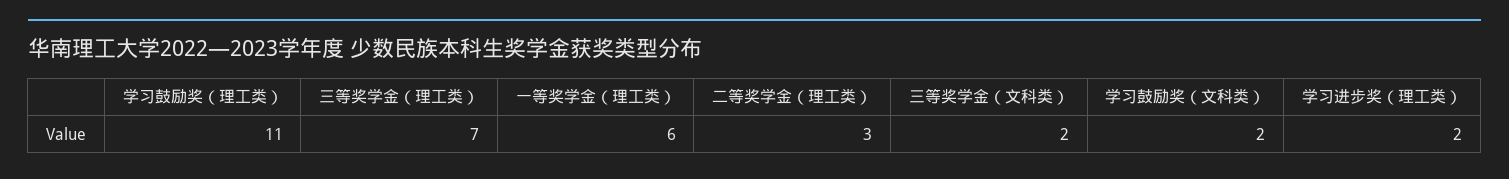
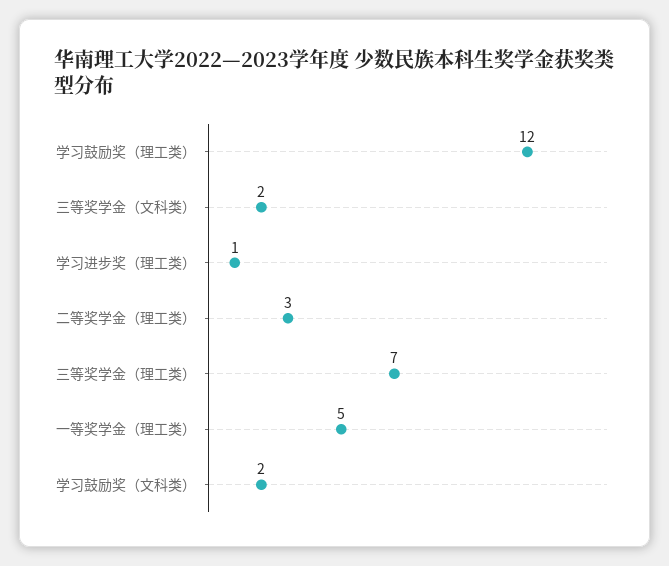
学习鼓励奖（理工类）: 11 -> 12
一等奖学金（理工类）: 6 -> 5
学习进步奖（理工类）: 2 -> 1

